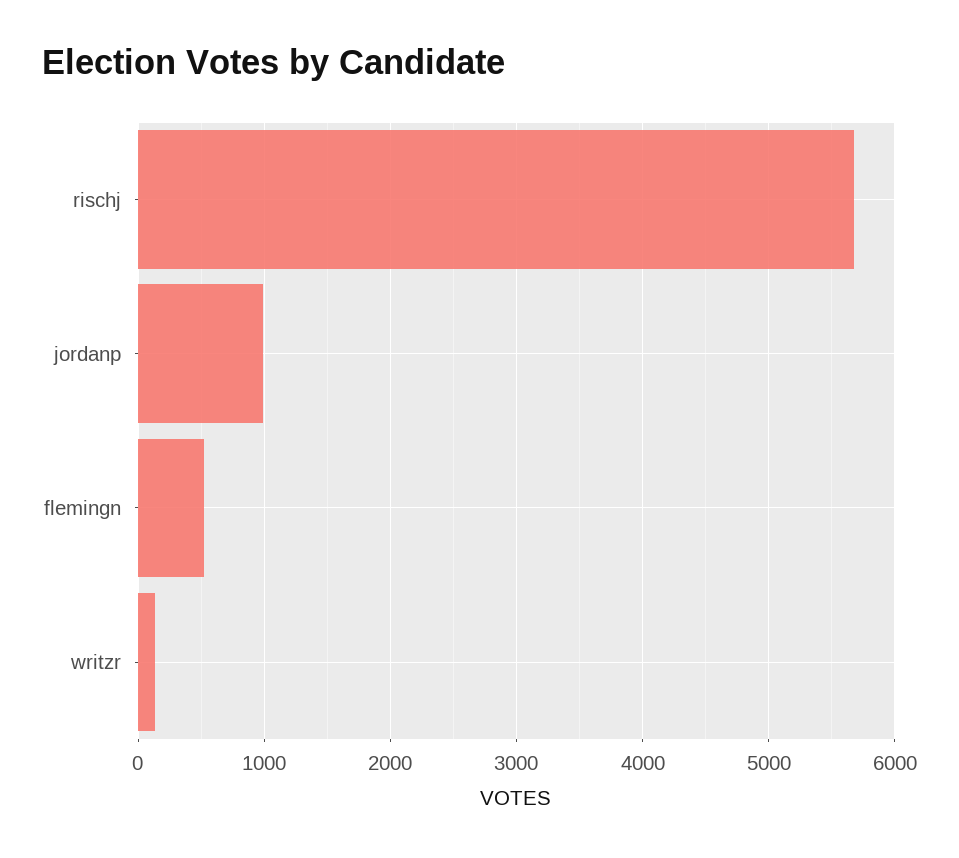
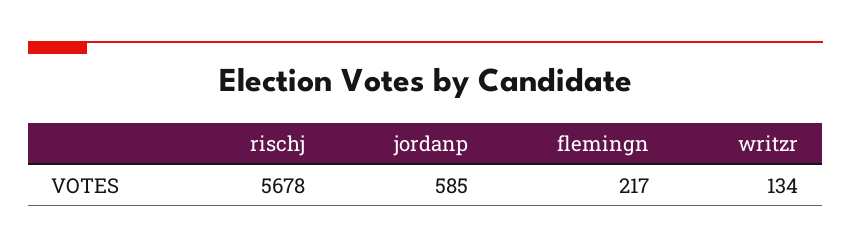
jordanp: 1000 -> 585
flemingn: 500 -> 217

